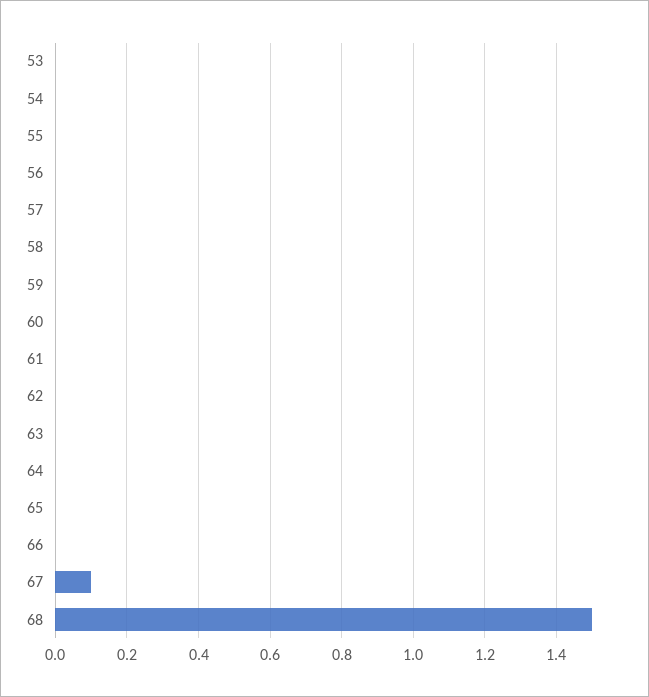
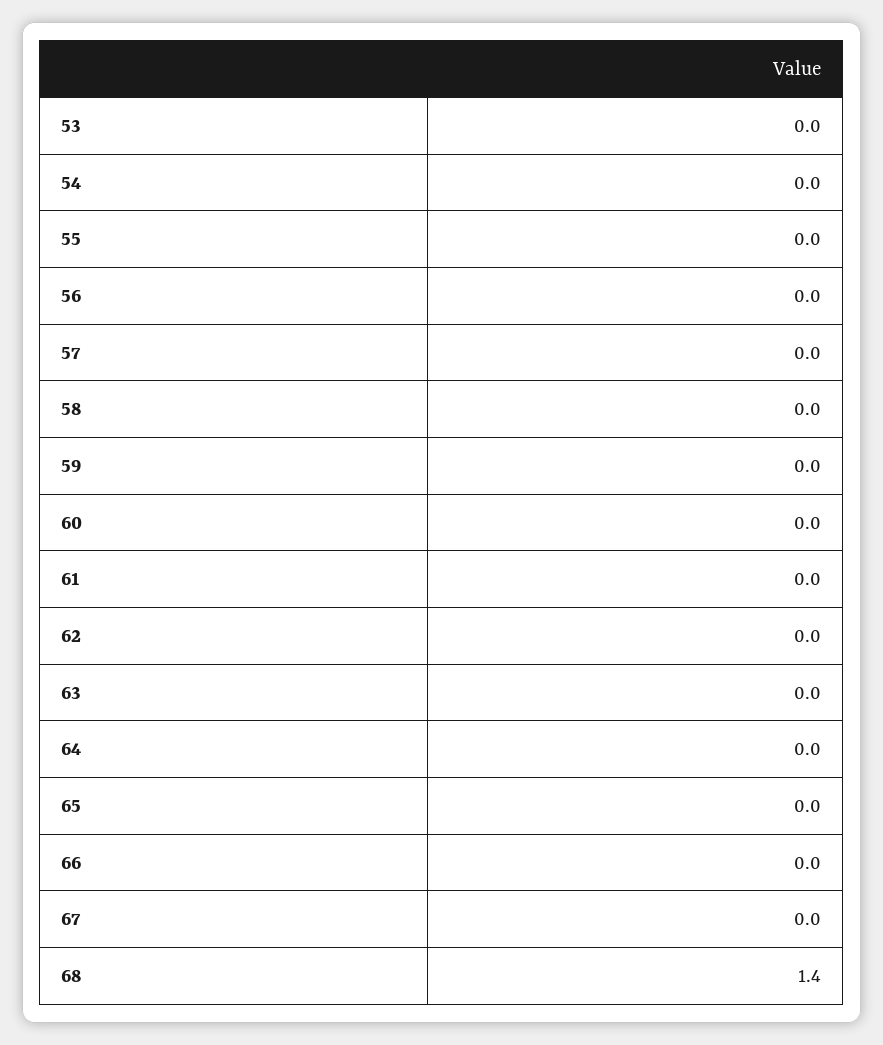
67: 0.1 -> 0
68: 1.5 -> 1.4

